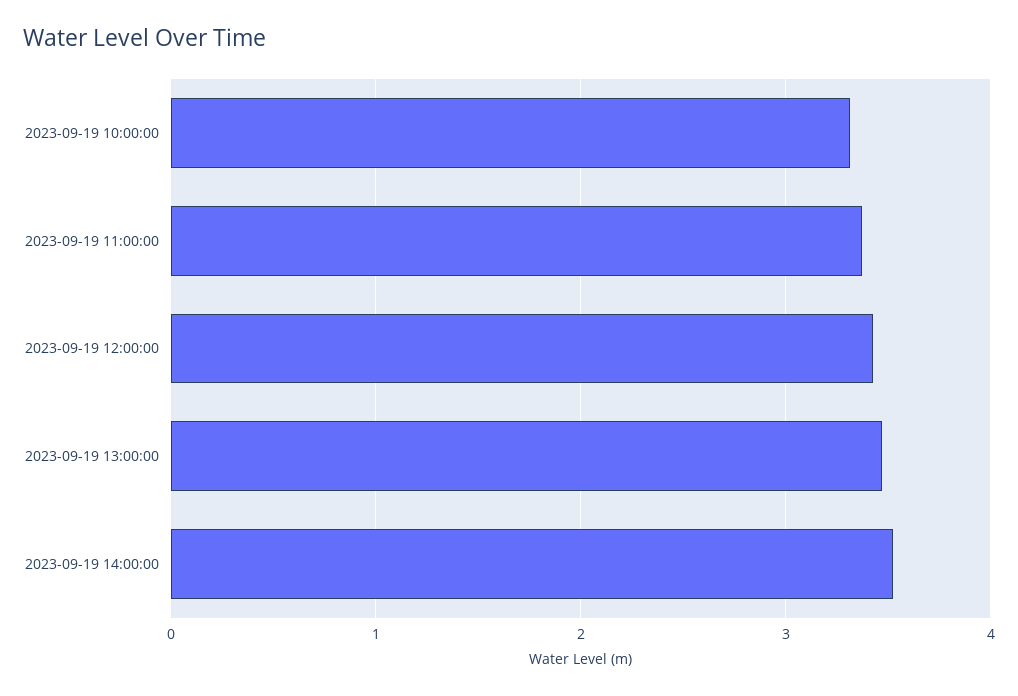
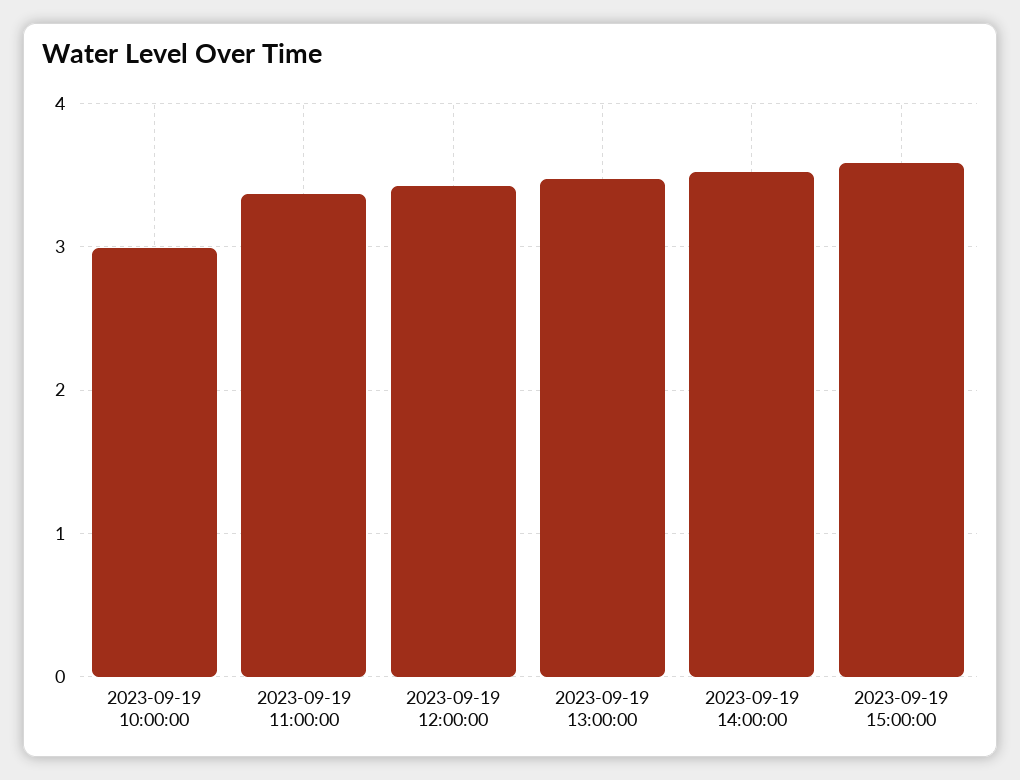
2023-09-19 10:00:00: 3.3 -> 3
2023-09-19 15:00:00: none -> 3.6

